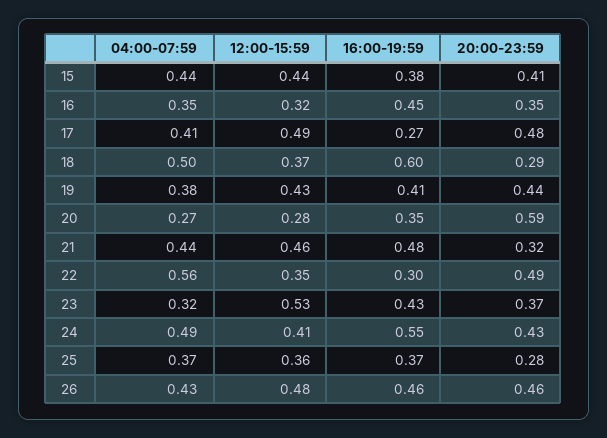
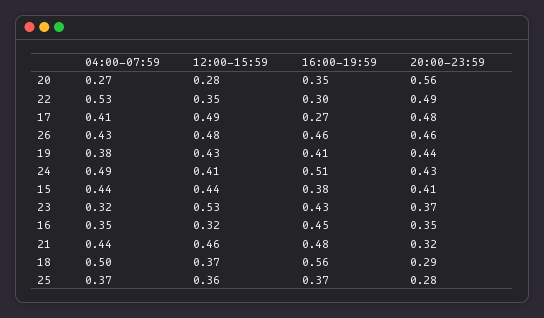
16:00-19:59, 18: 0.6 -> 0.56
20:00-23:59, 20: 0.59 -> 0.56
04:00-07:59, 22: 0.56 -> 0.53
16:00-19:59, 24: 0.55 -> 0.51

